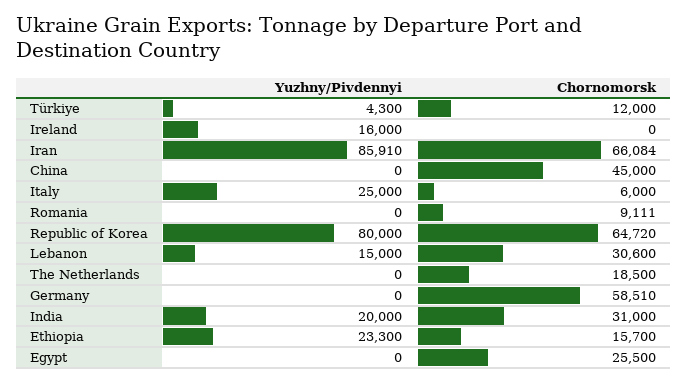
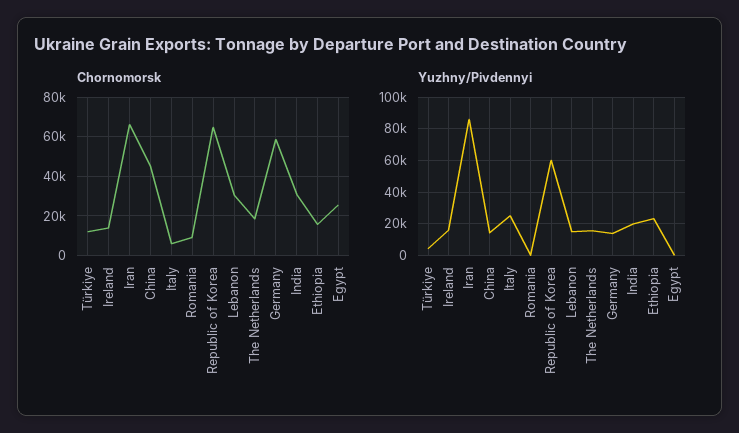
Chornomorsk, Ireland: 0 -> 15000
Yuzhny/Pivdennyi, China: 0 -> 15000
Yuzhny/Pivdennyi, Republic of Korea: 80000 -> 60000
Yuzhny/Pivdennyi, The Netherlands: 0 -> 15000
Yuzhny/Pivdennyi, Germany: 0 -> 15000

